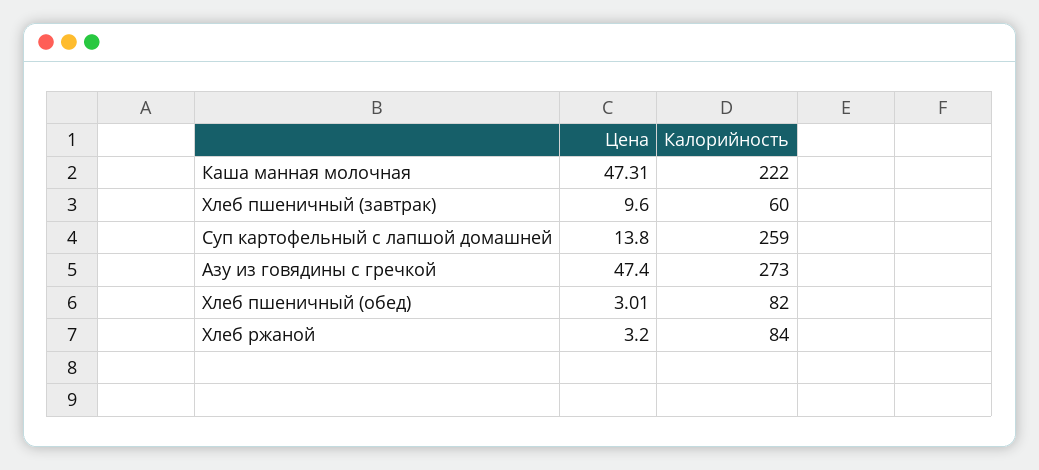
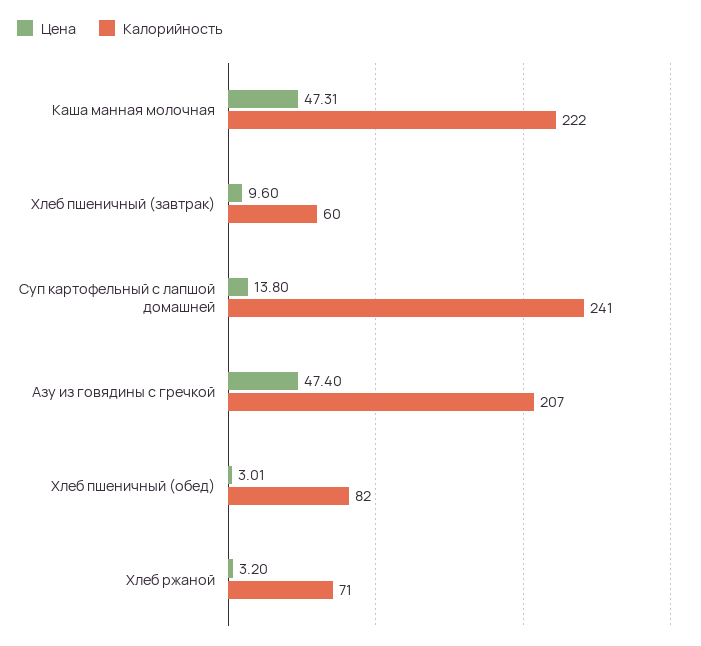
Калорийность, Суп картофельный с лапшой домашней: 259 -> 241
Калорийность, Азу из говядины с гречкой: 273 -> 207
Калорийность, Хлеб ржаной: 84 -> 71

